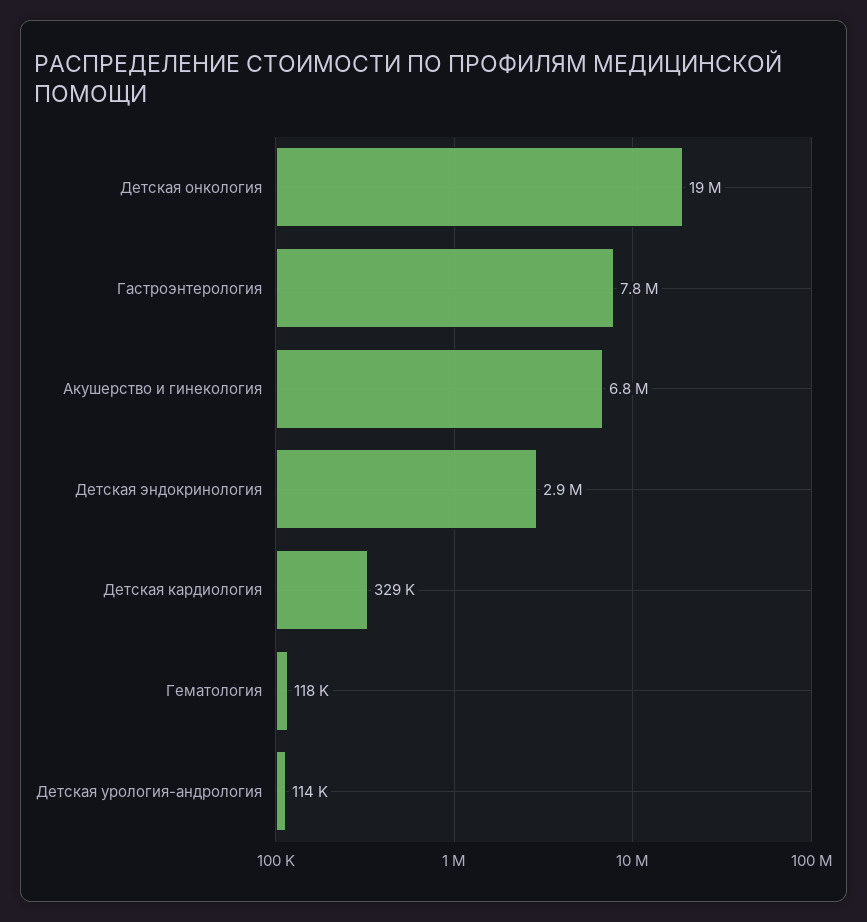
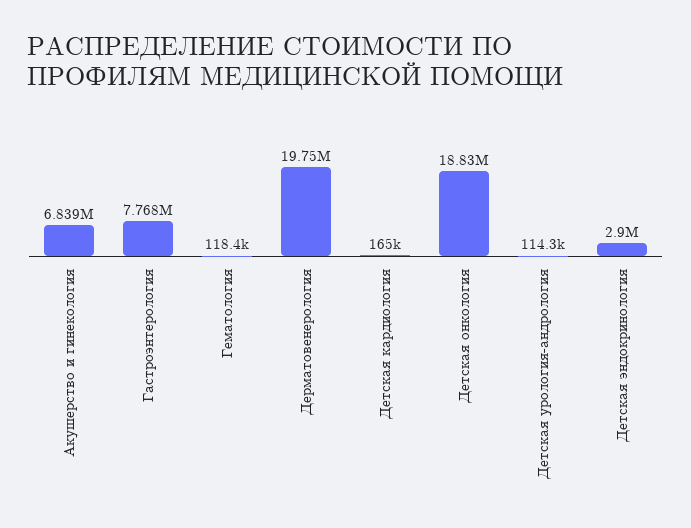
Детская кардиология: 329000 -> 165000
Дерматовенерология: none -> 19750000

